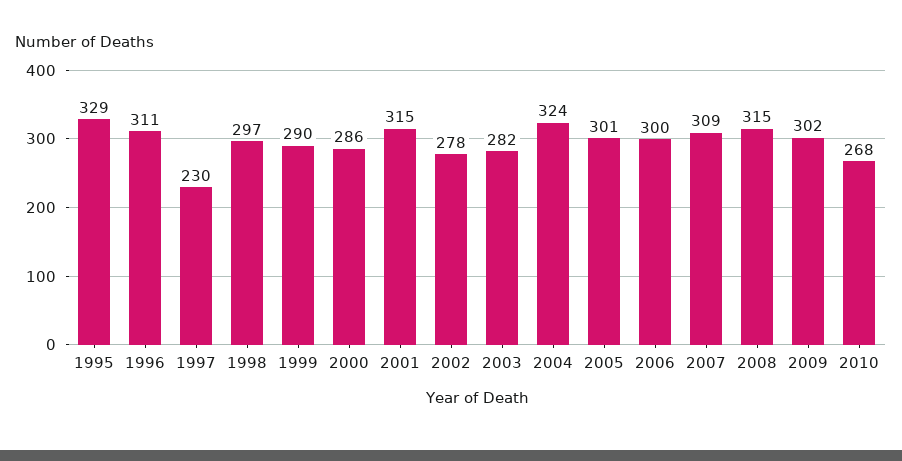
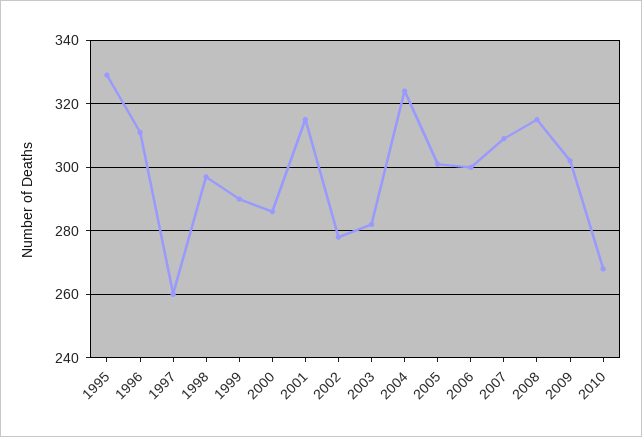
1997: 230 -> 260

